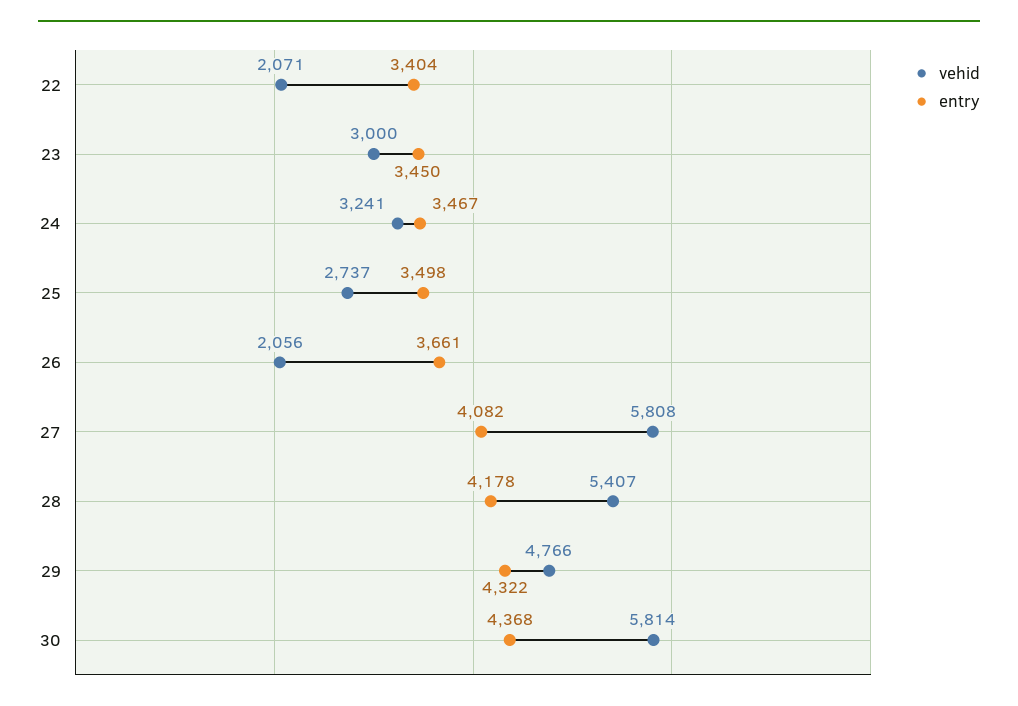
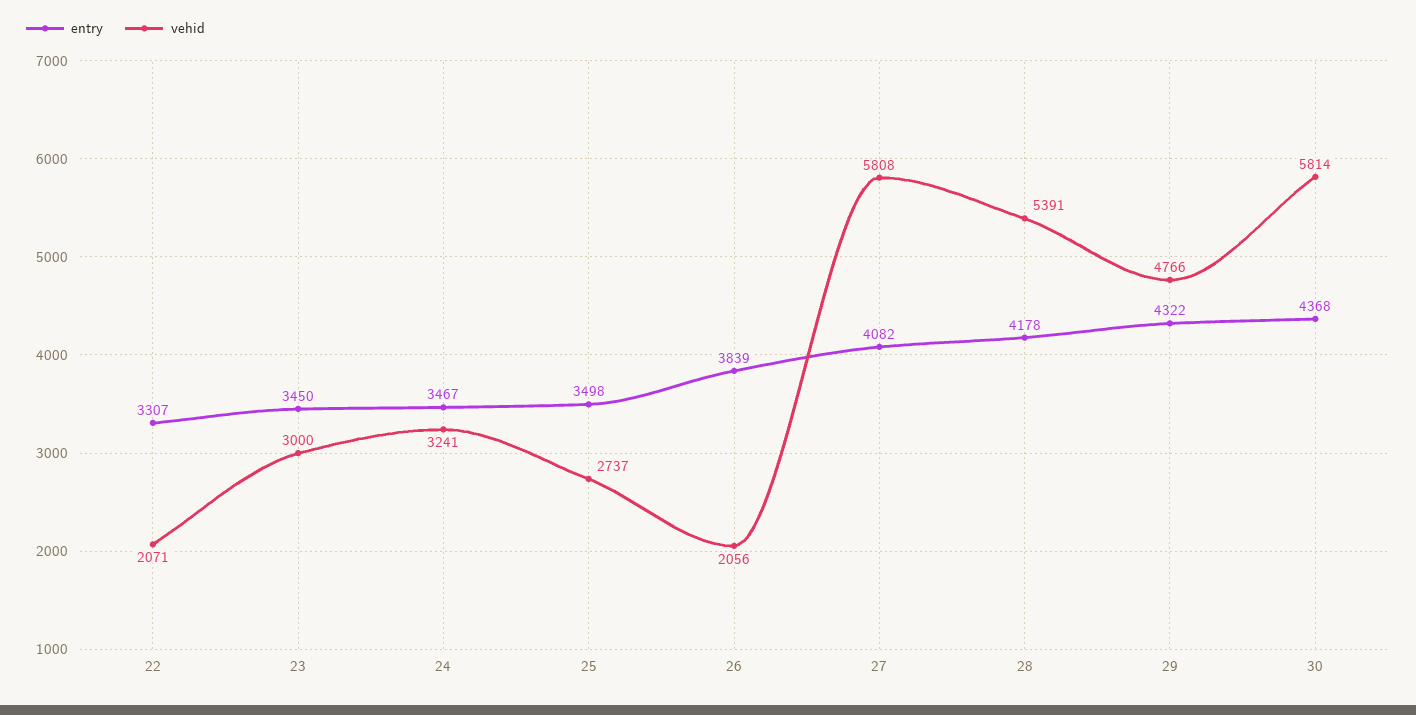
entry, 22: 3404 -> 3307
entry, 26: 3661 -> 3839
vehid, 28: 5407 -> 5391

